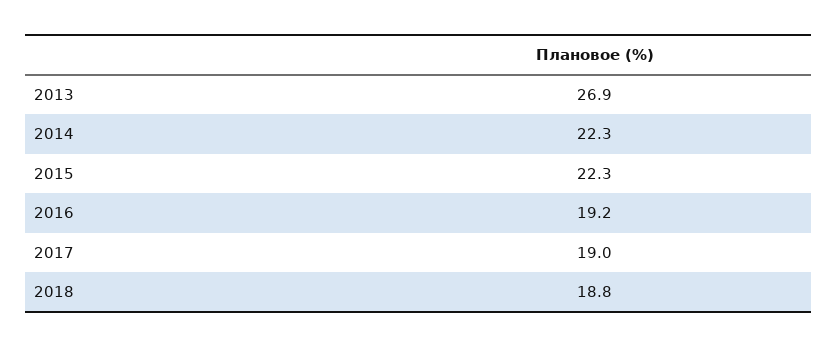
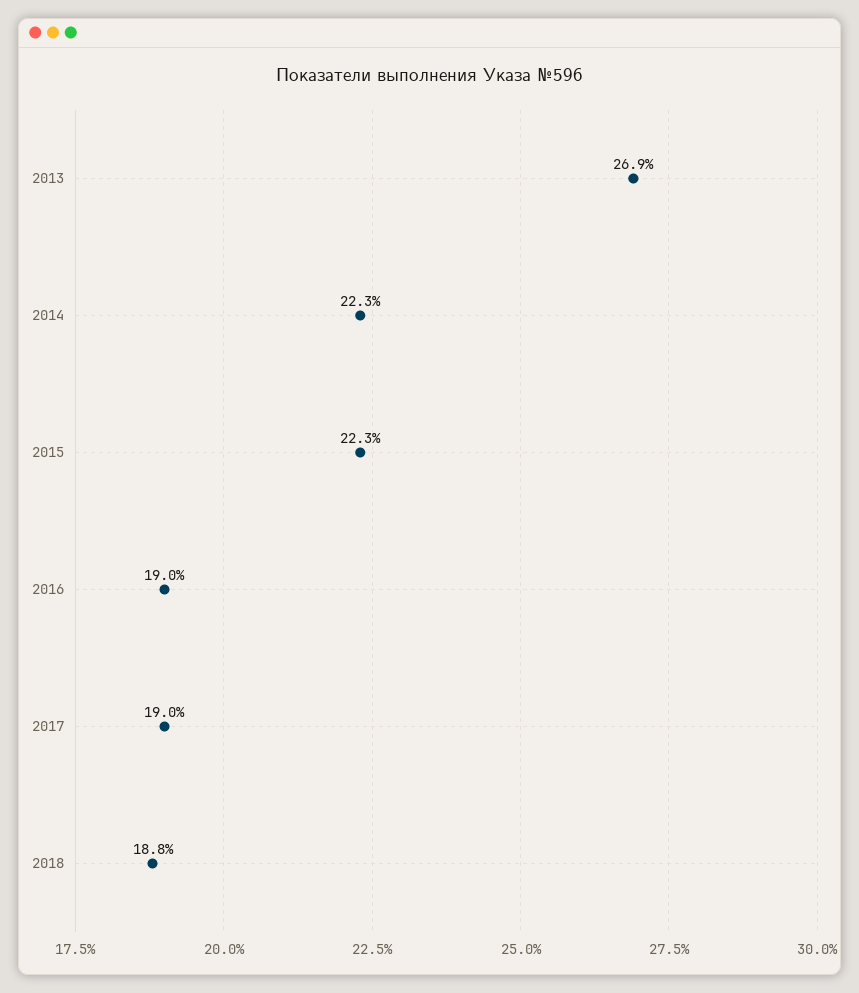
2016: 19.2 -> 19

